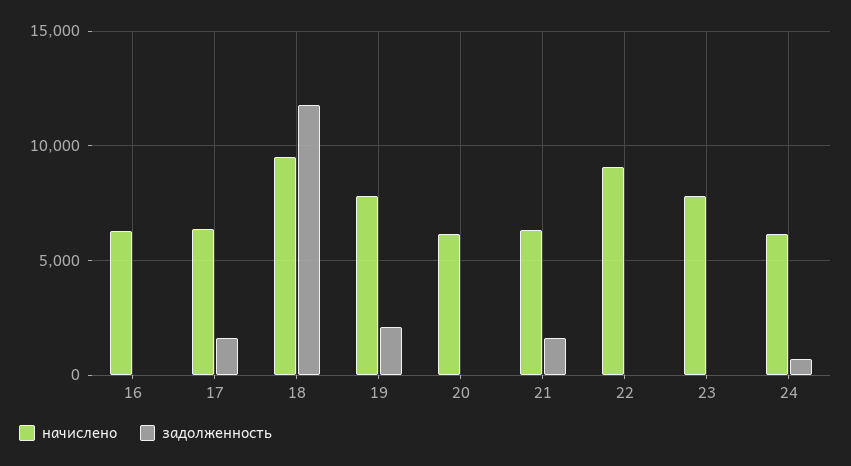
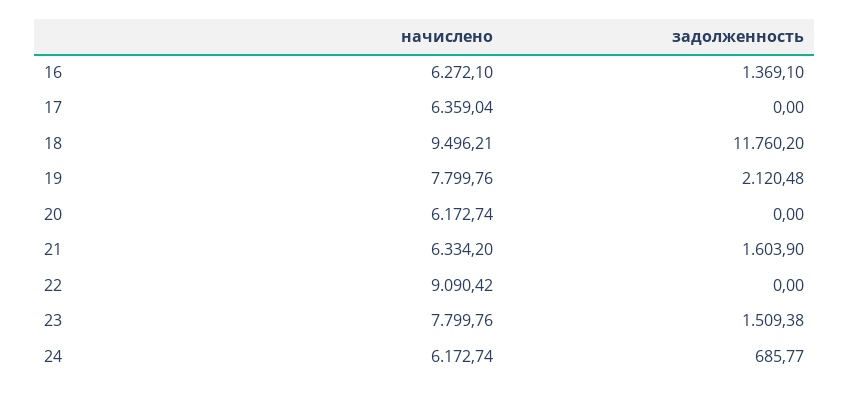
задолженность, 16: 0 -> 1369.1
задолженность, 17: 1500 -> 0
задолженность, 23: 0 -> 1509.38

